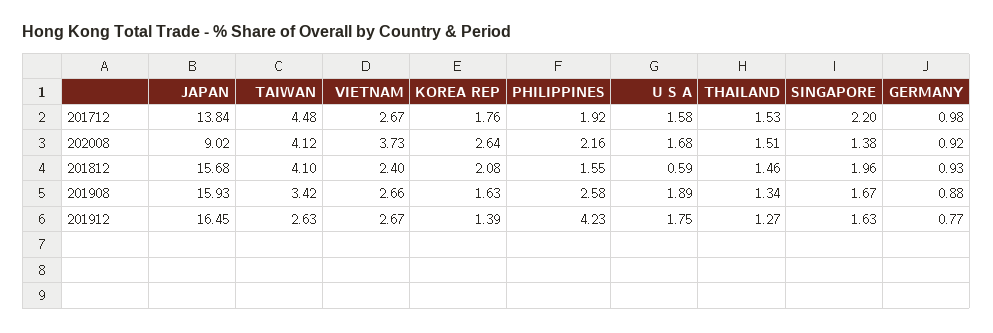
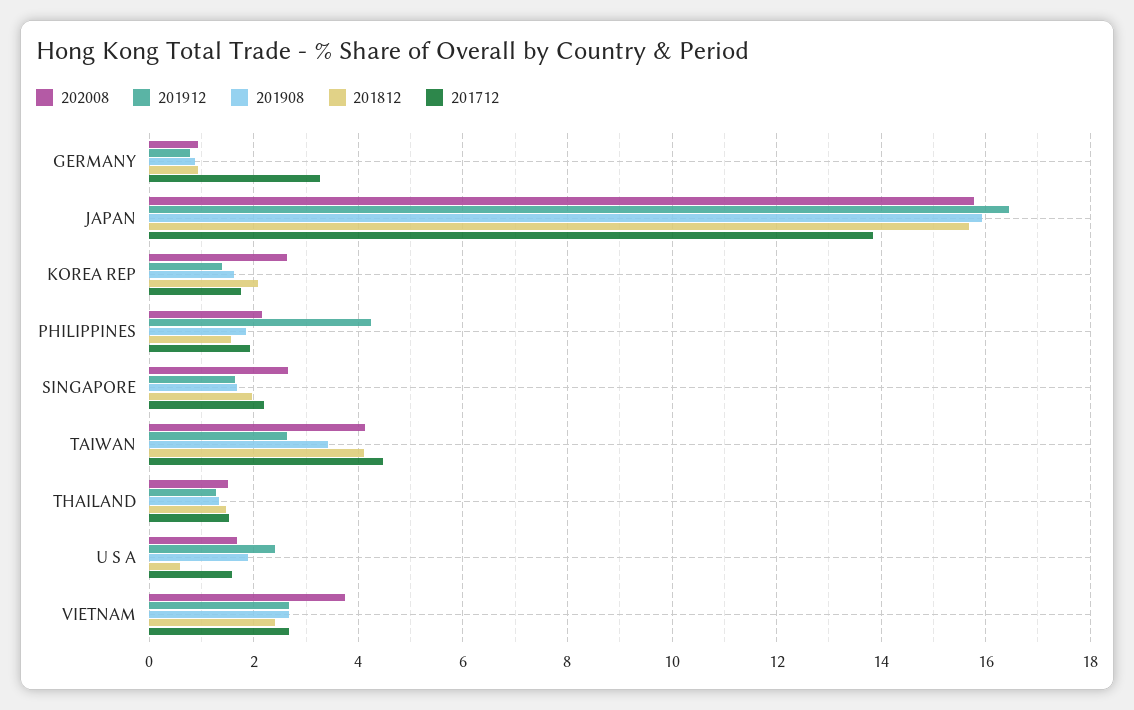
201712, GERMANY: 0.98 -> 3.2
202008, JAPAN: 9.02 -> 15.8
202008, SINGAPORE: 1.38 -> 2.6
201908, PHILIPPINES: 2.58 -> 1.8
201912, U S A: 1.75 -> 2.4

